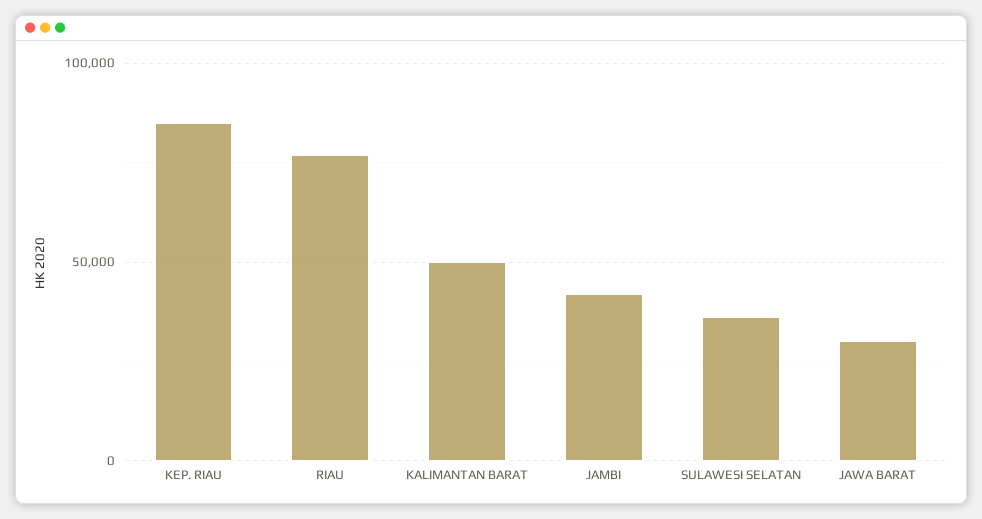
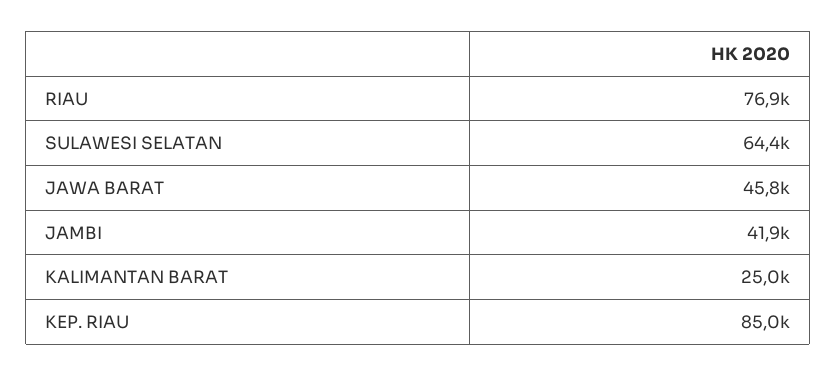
KALIMANTAN BARAT: 50000 -> 25000
SULAWESI SELATAN: 35000 -> 64400
JAWA BARAT: 30000 -> 45800

